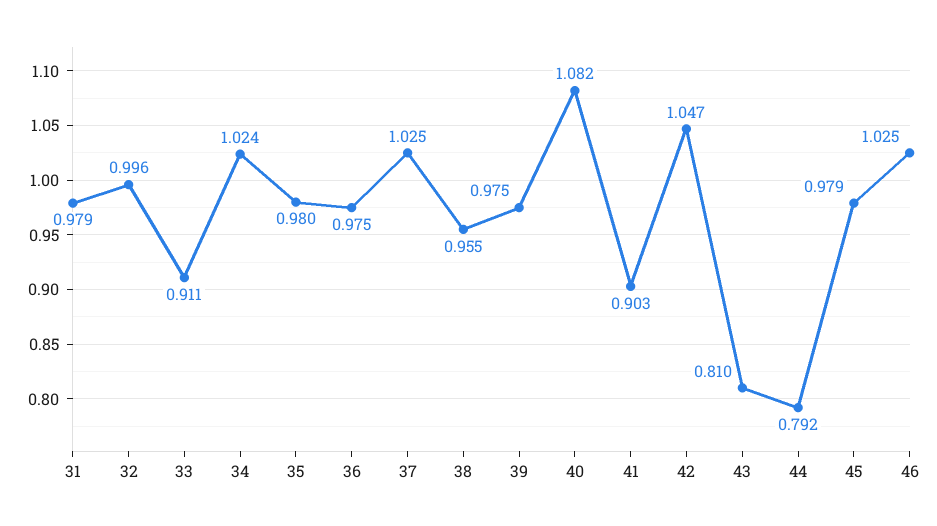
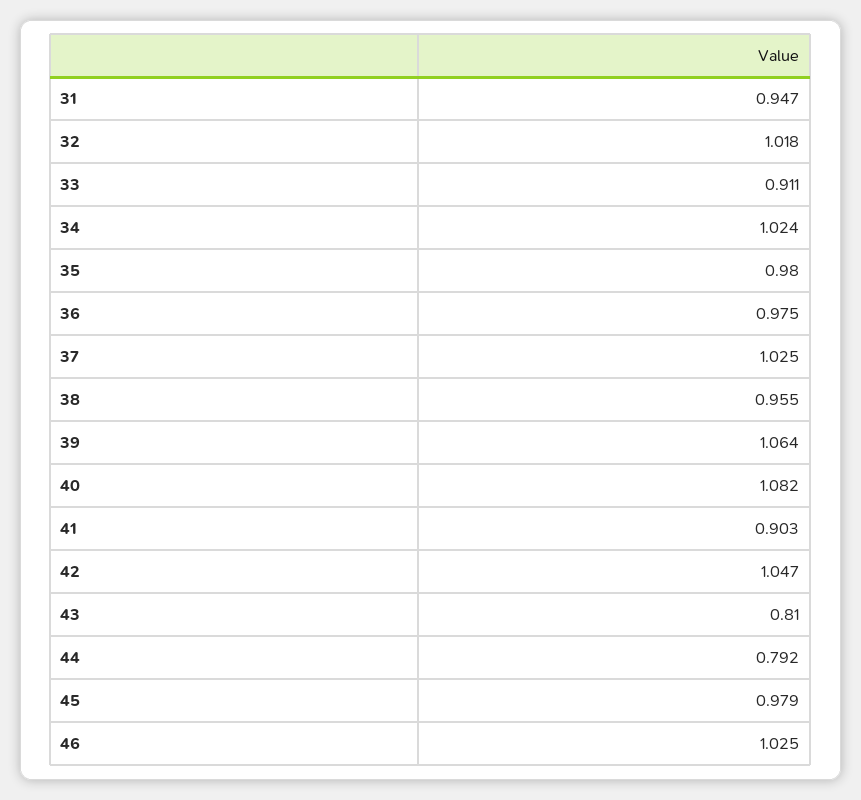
31: 0.979 -> 0.947
32: 0.996 -> 1.018
39: 0.975 -> 1.064

